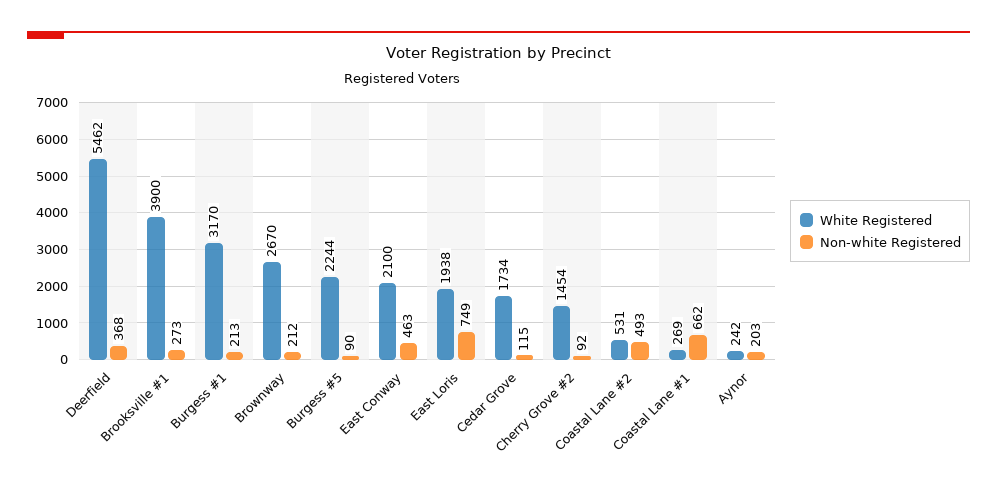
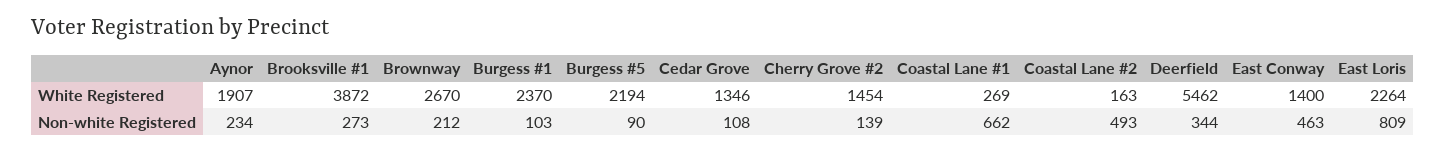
Non-white Registered, Deerfield: 368 -> 344
White Registered, Brooksville #1: 3900 -> 3872
White Registered, Burgess #1: 3170 -> 2370
Non-white Registered, Burgess #1: 213 -> 103
White Registered, Burgess #5: 2244 -> 2194
White Registered, East Conway: 2100 -> 1400
White Registered, East Loris: 1938 -> 2264
Non-white Registered, East Loris: 749 -> 809
White Registered, Cedar Grove: 1734 -> 1346
Non-white Registered, Cedar Grove: 115 -> 108
Non-white Registered, Cherry Grove #2: 92 -> 139
White Registered, Coastal Lane #2: 531 -> 163
White Registered, Aynor: 242 -> 1907
Non-white Registered, Aynor: 203 -> 234

